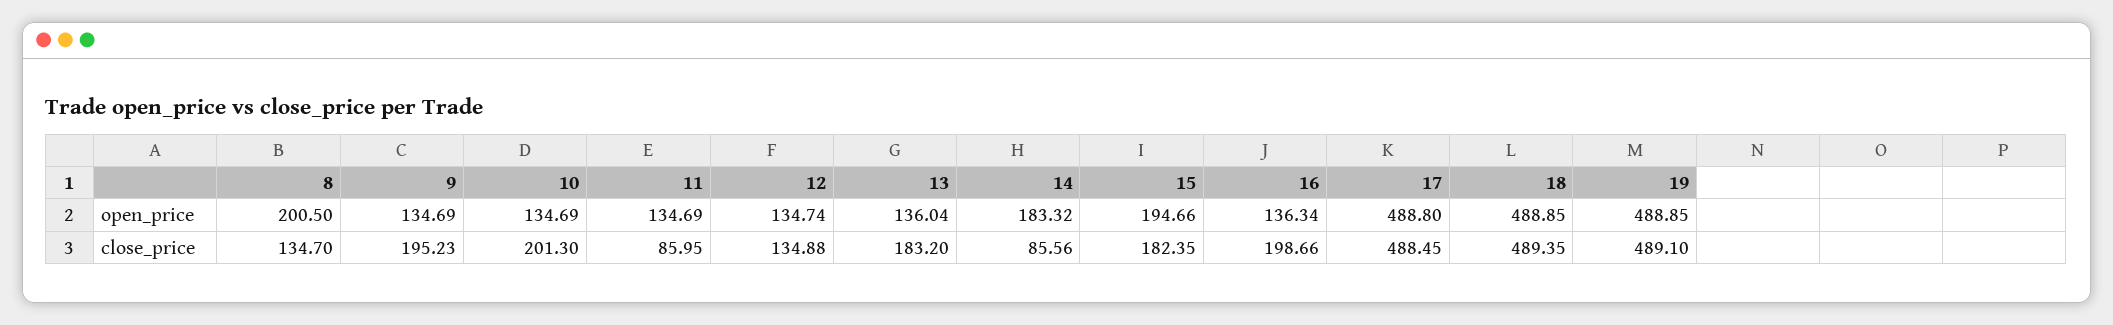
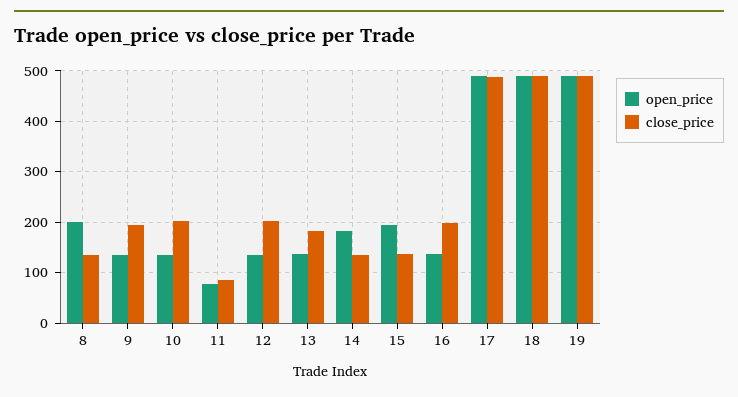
open_price, 11: 134.69 -> 80
close_price, 12: 134.88 -> 200
close_price, 14: 85.56 -> 140
close_price, 15: 182.35 -> 140

